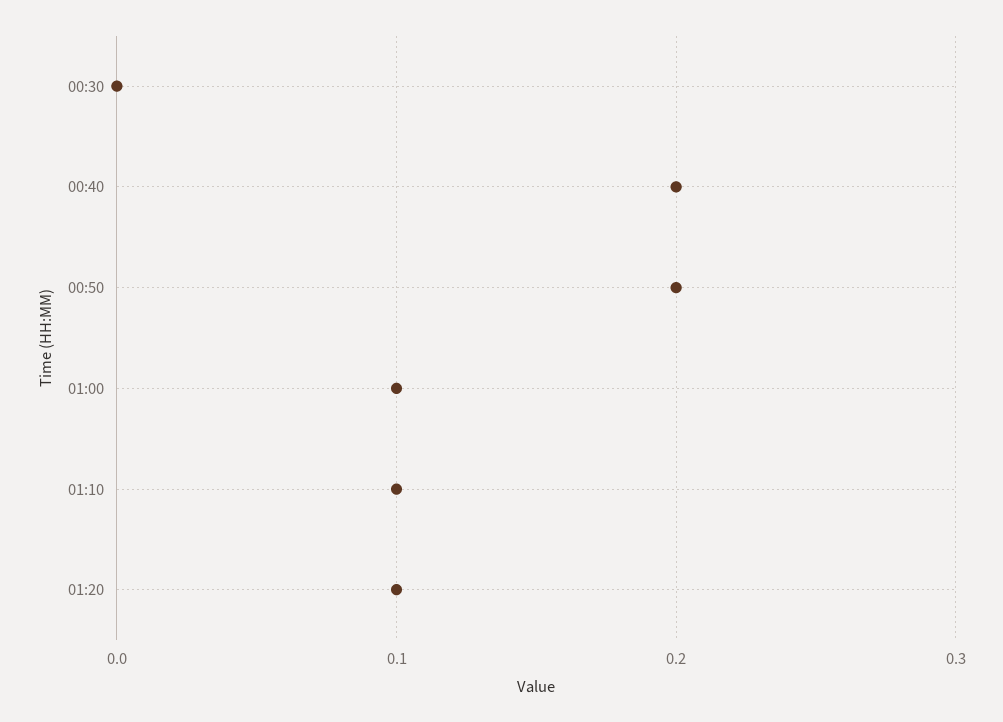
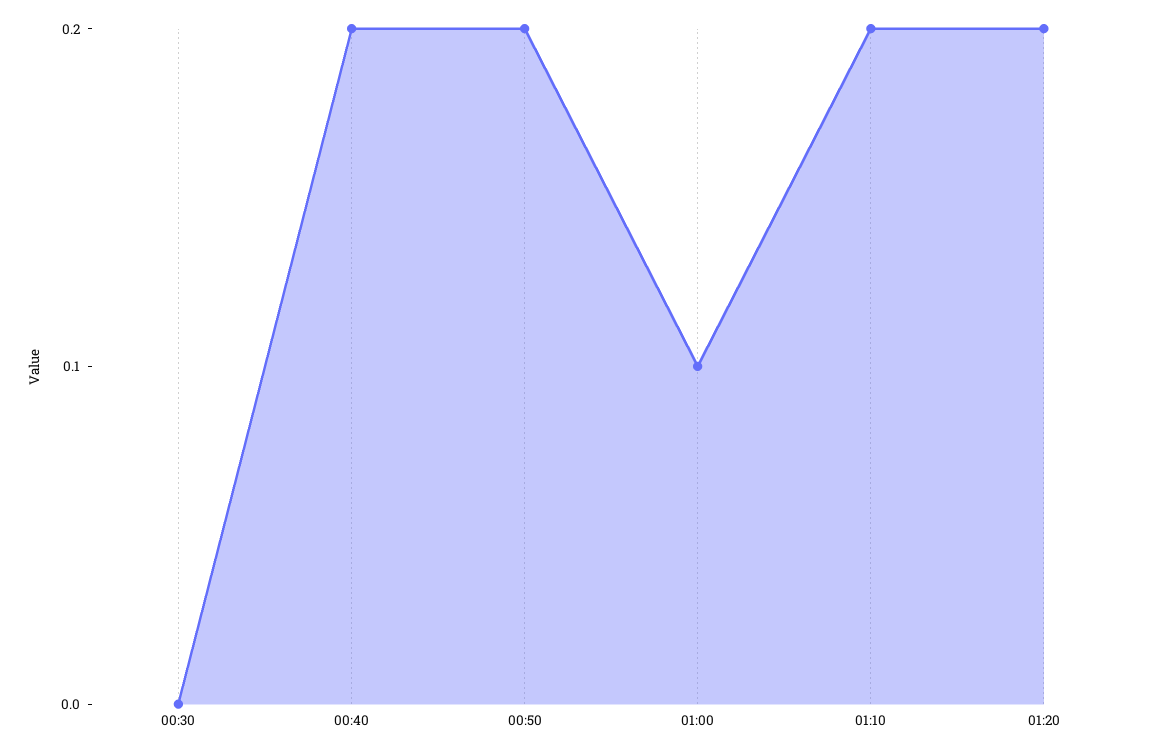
01:10: 0.1 -> 0.2
01:20: 0.1 -> 0.2

